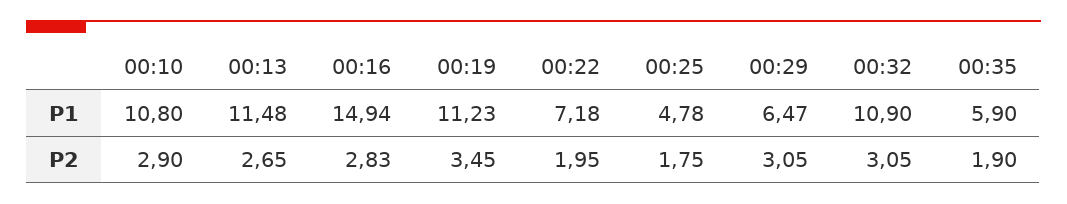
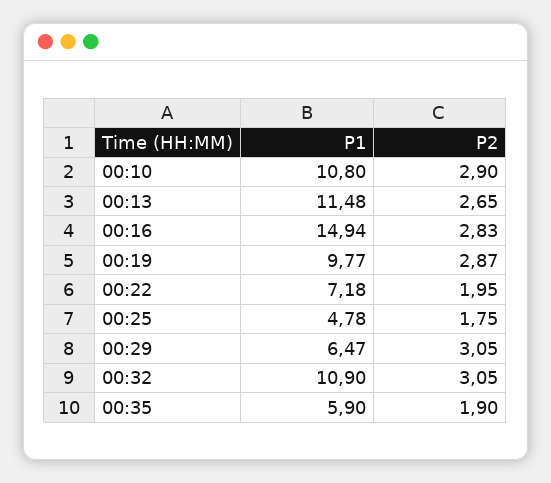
00:19, P1: 11.23 -> 9.77
00:19, P2: 3.45 -> 2.87

